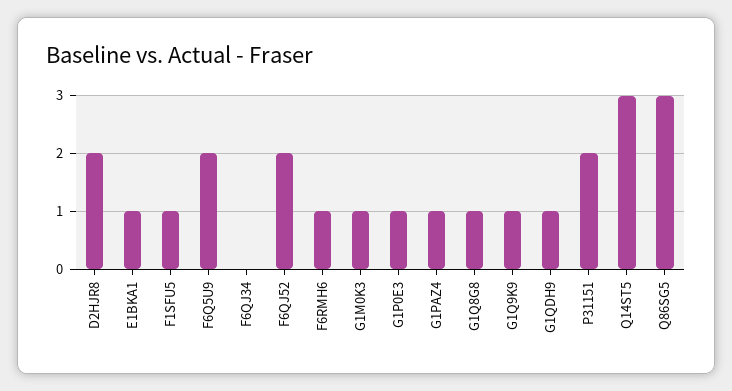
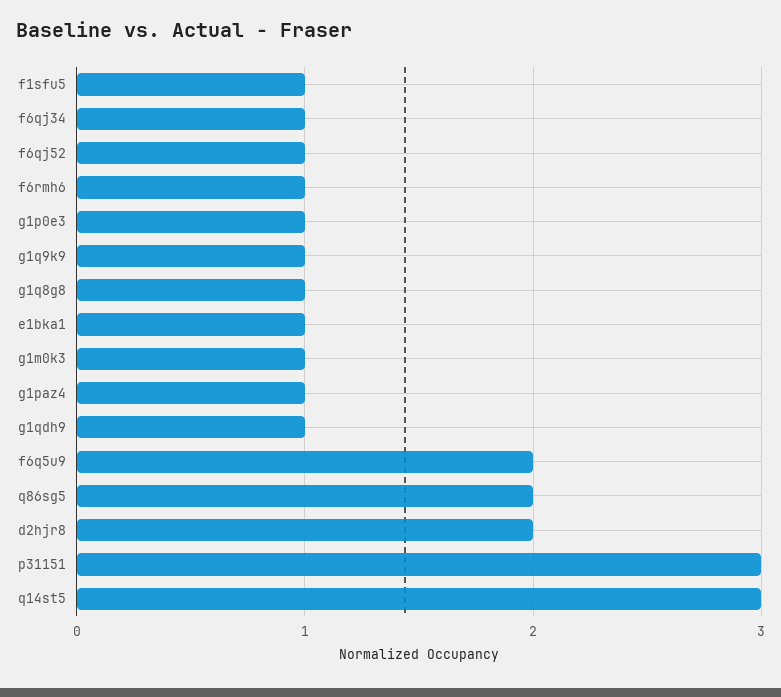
F6QJ34: 0 -> 1
F6QJ52: 2 -> 1
P31151: 2 -> 3
Q86SG5: 3 -> 2

